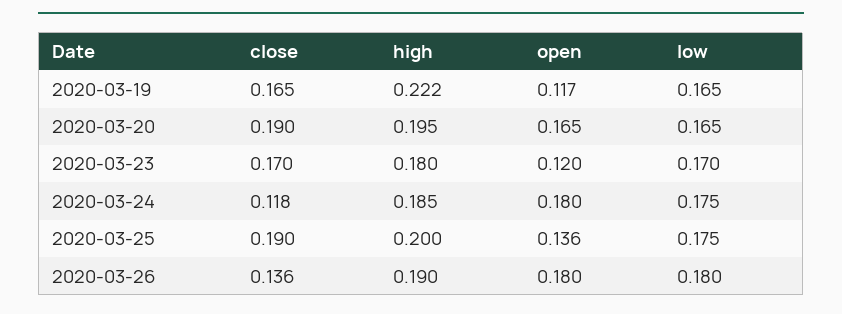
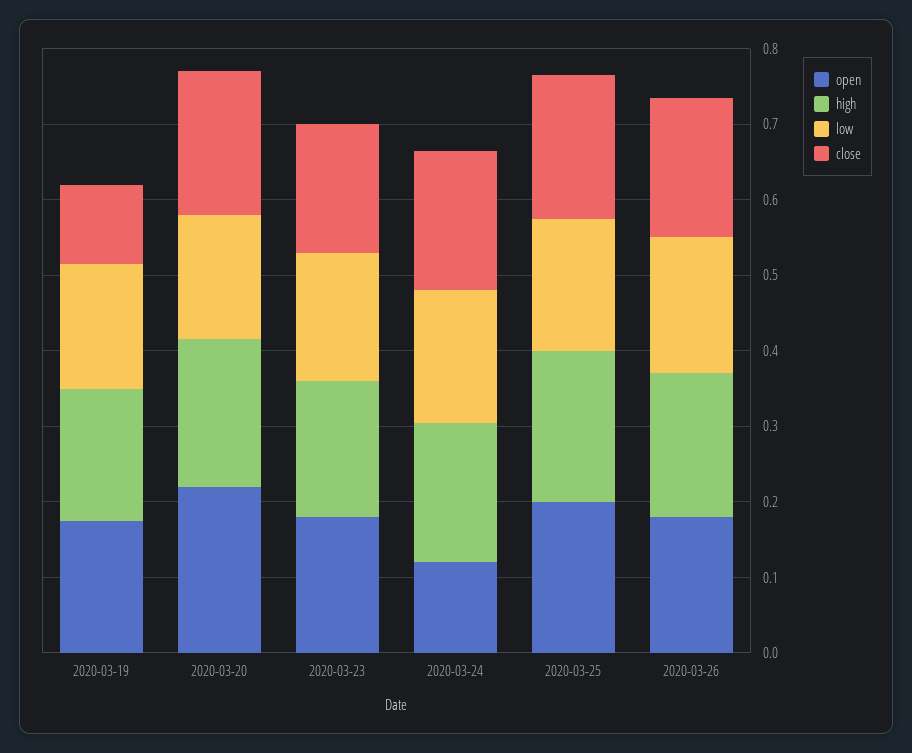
close, 2020-03-19: 0.165 -> 0.1
high, 2020-03-19: 0.222 -> 0.18
open, 2020-03-19: 0.117 -> 0.18
open, 2020-03-20: 0.165 -> 0.22
open, 2020-03-23: 0.12 -> 0.18
close, 2020-03-24: 0.118 -> 0.18
open, 2020-03-24: 0.18 -> 0.12
open, 2020-03-25: 0.136 -> 0.2
close, 2020-03-26: 0.136 -> 0.18

